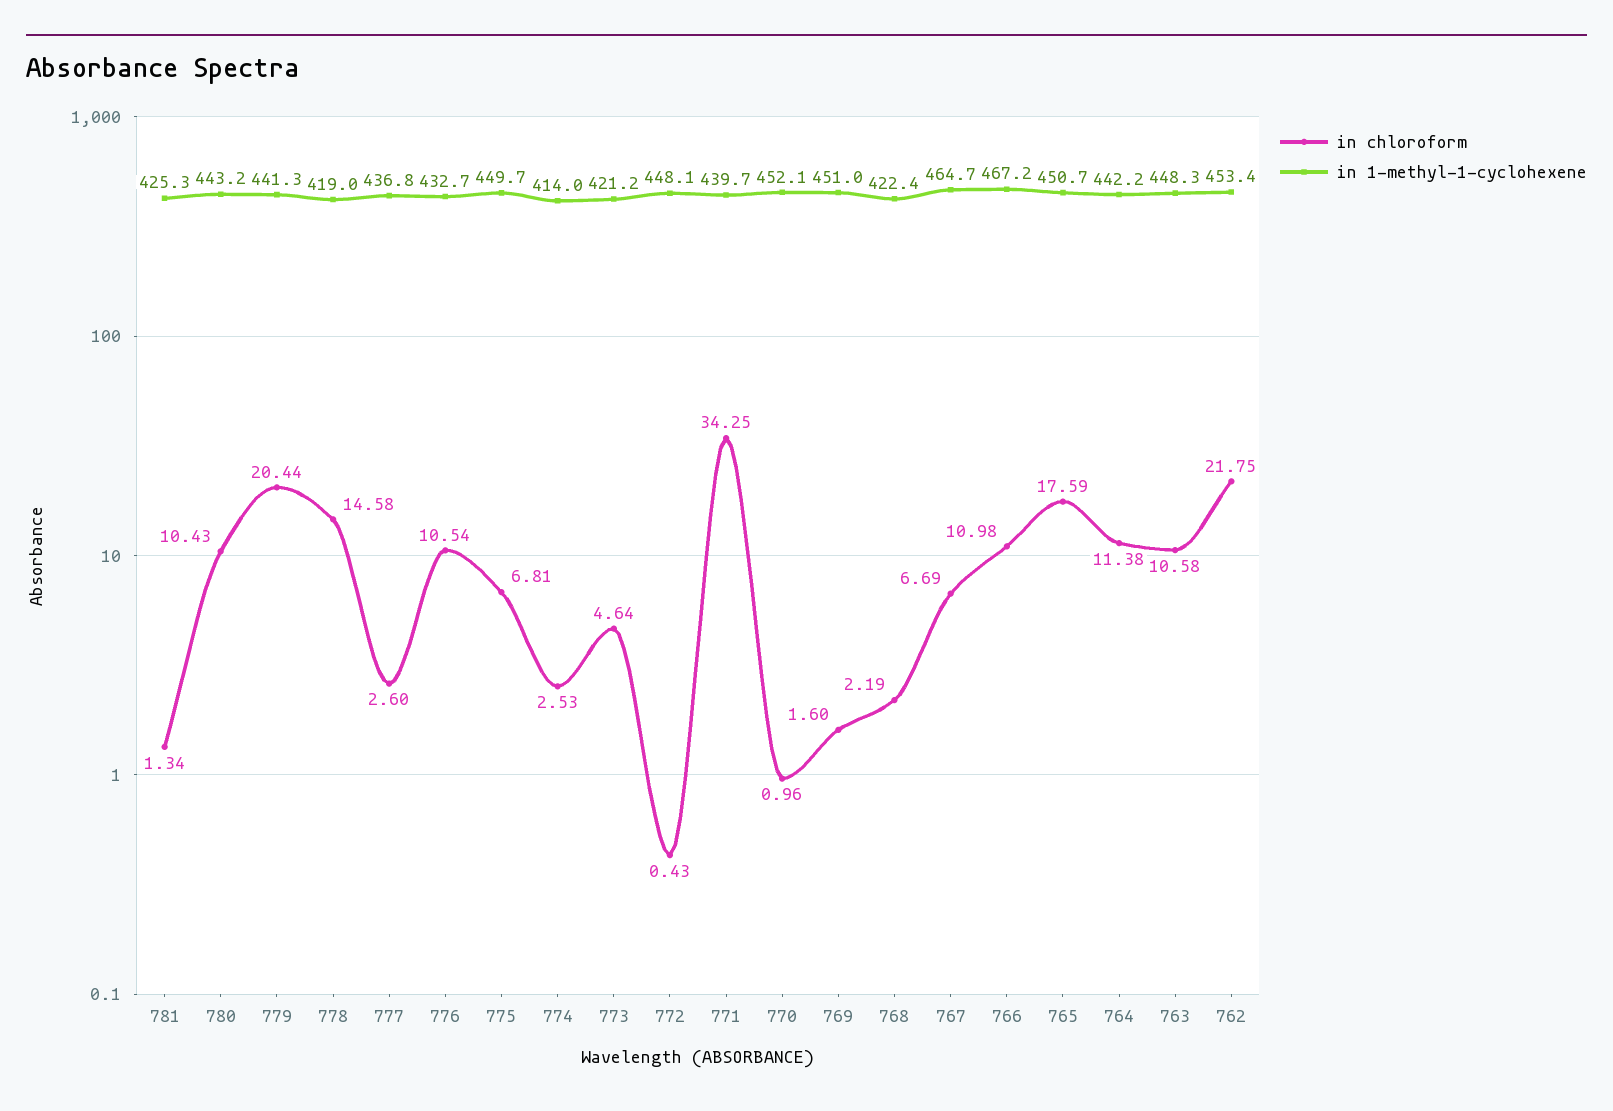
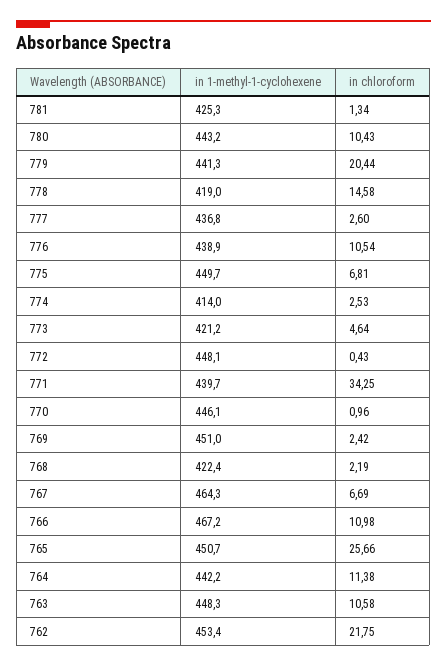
in 1-methyl-1-cyclohexene, 776: 432.7 -> 438.9
in 1-methyl-1-cyclohexene, 770: 452.1 -> 446.1
in chloroform, 769: 1.6 -> 2.42
in 1-methyl-1-cyclohexene, 767: 464.7 -> 464.3
in chloroform, 765: 17.59 -> 25.66

